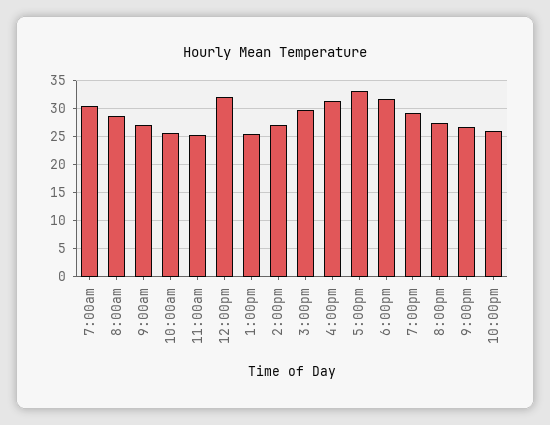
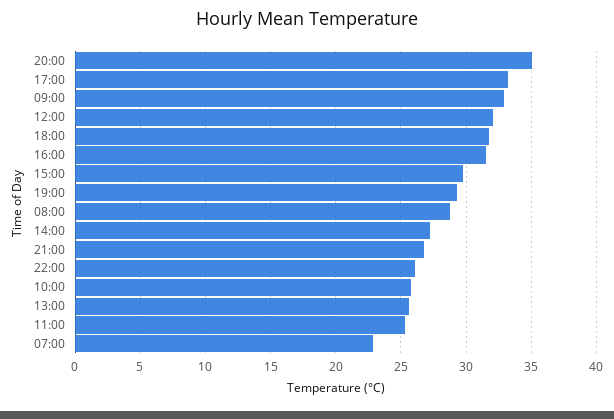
7:00am: 30 -> 23
9:00am: 27.5 -> 33
8:00pm: 27.5 -> 35

